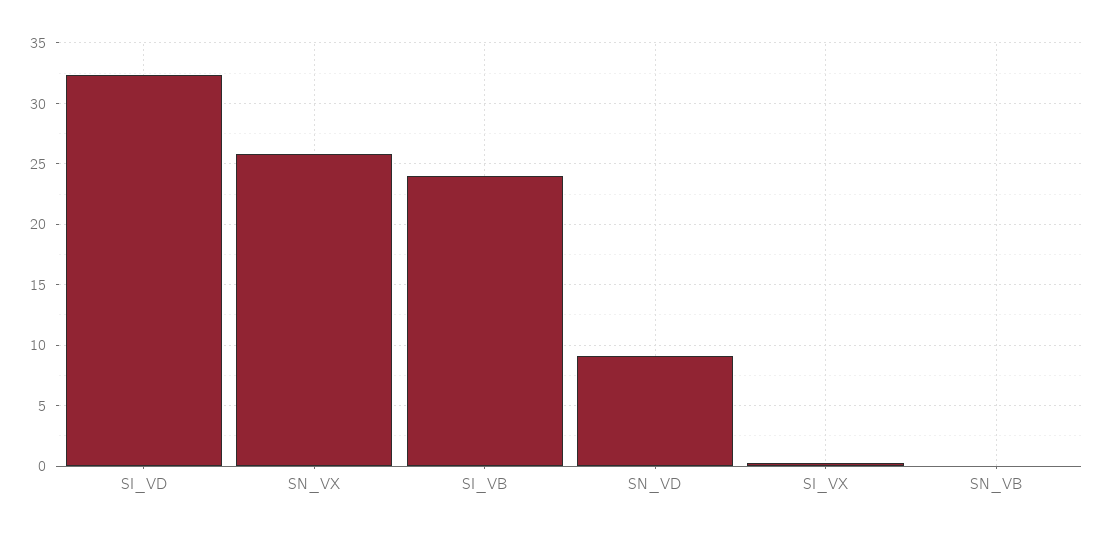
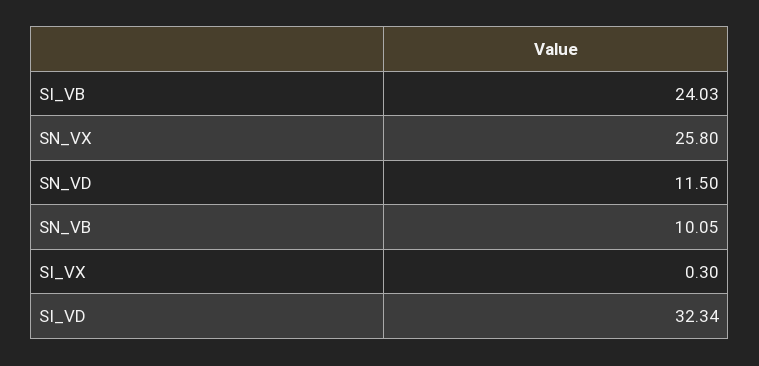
SN_VD: 9 -> 11.5
SN_VB: 0 -> 10.05

